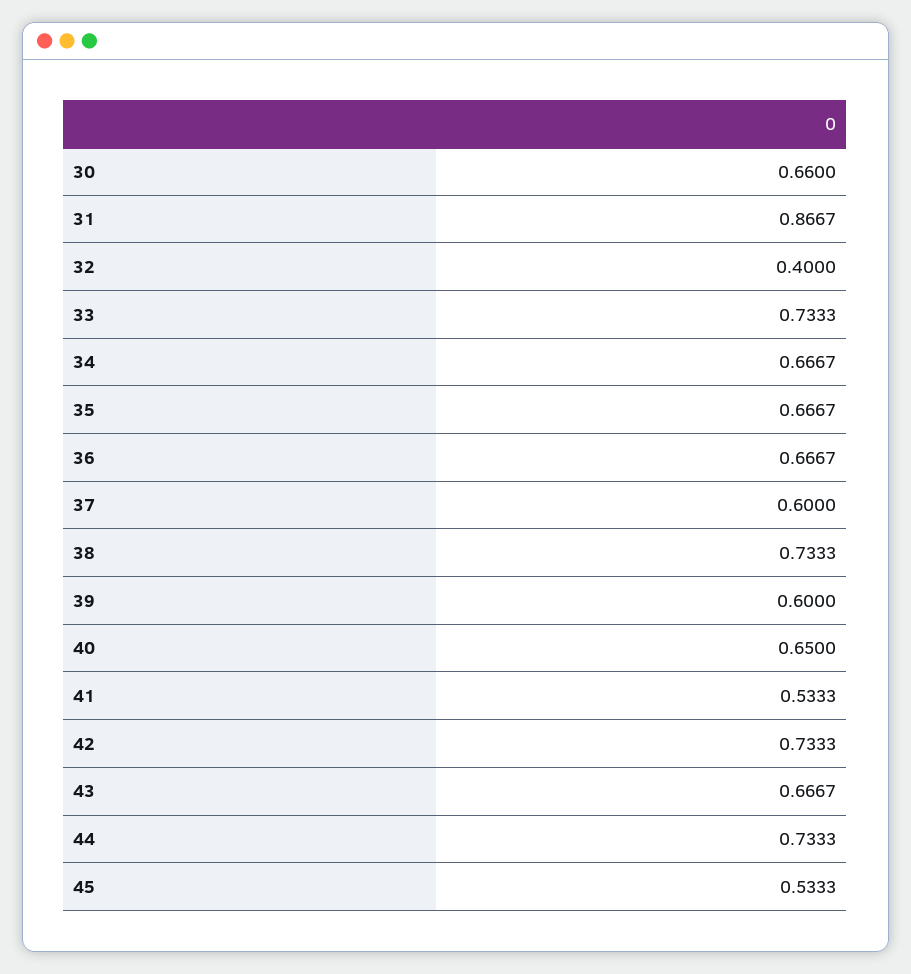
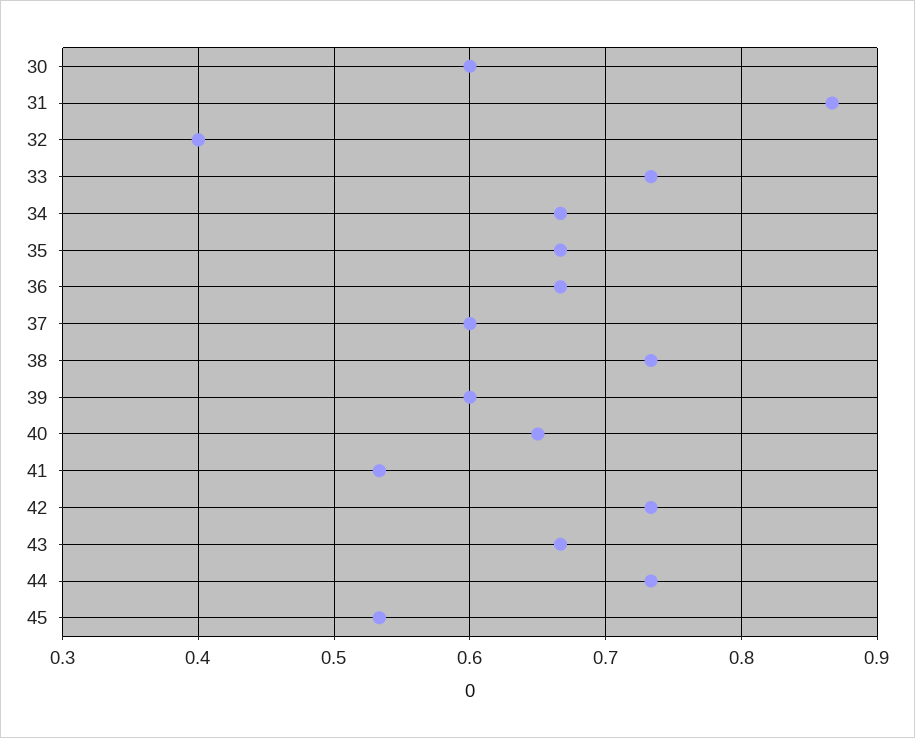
30: 0.66 -> 0.6

